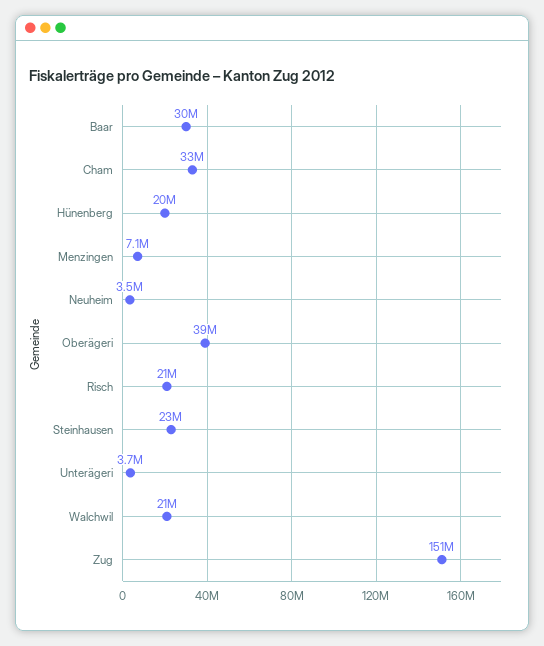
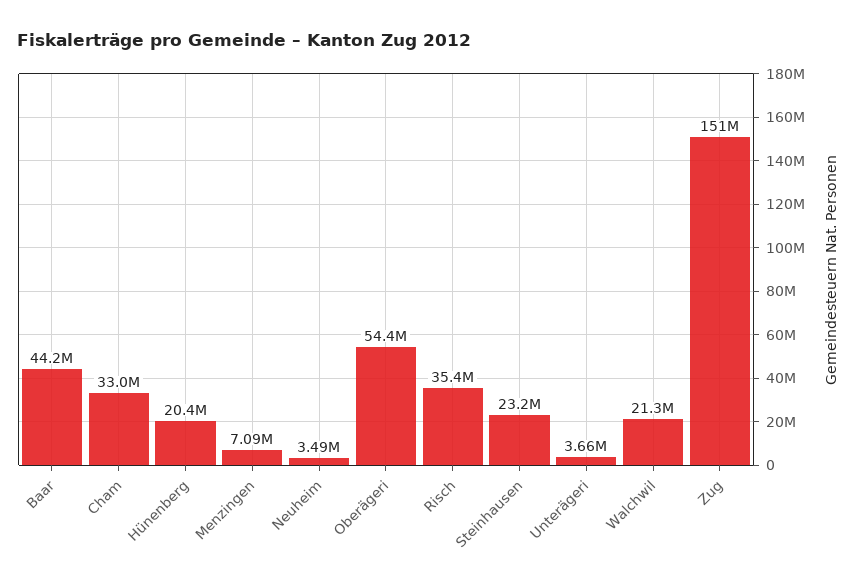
Baar: 30000000 -> 44200000
Oberägeri: 39000000 -> 54400000
Risch: 21000000 -> 35400000

